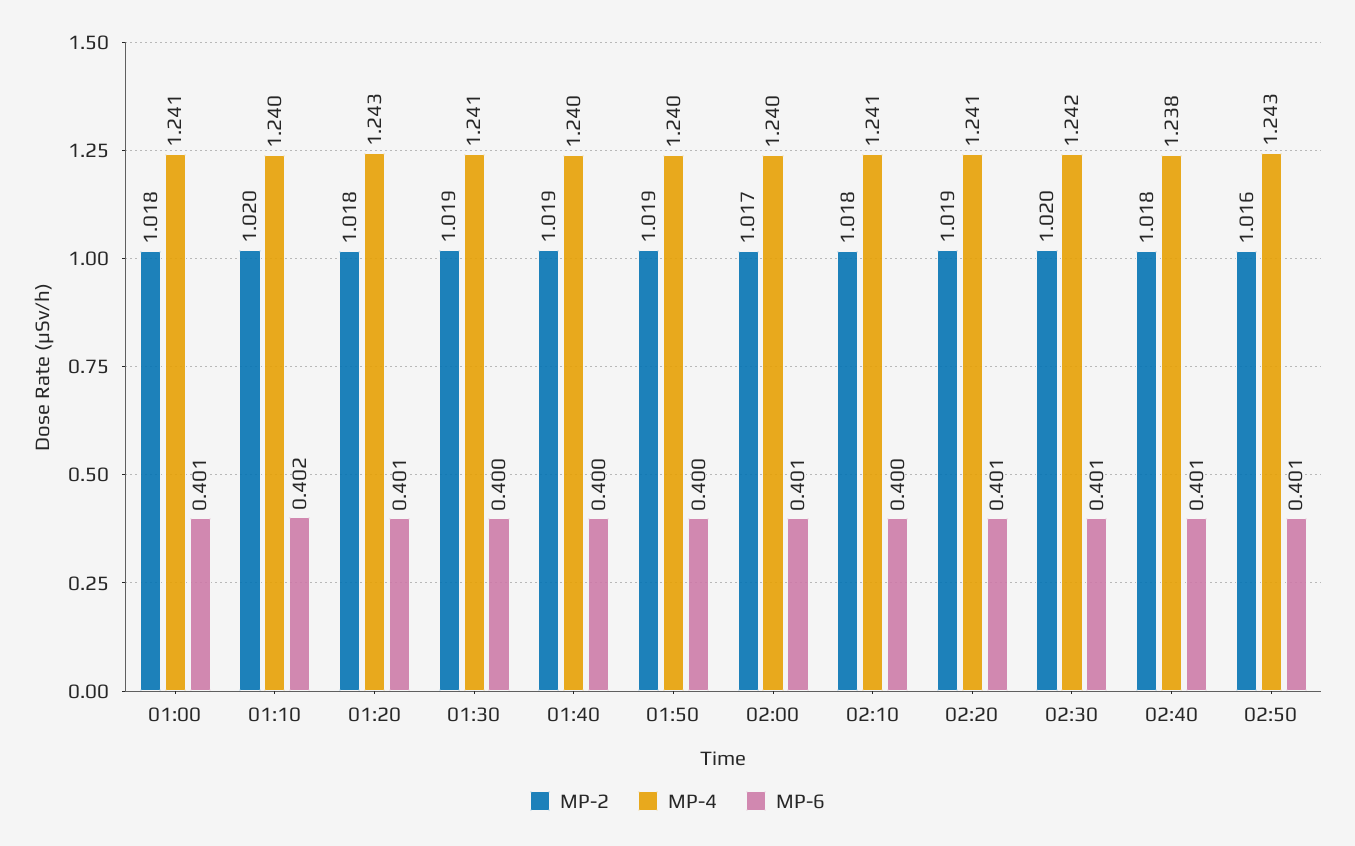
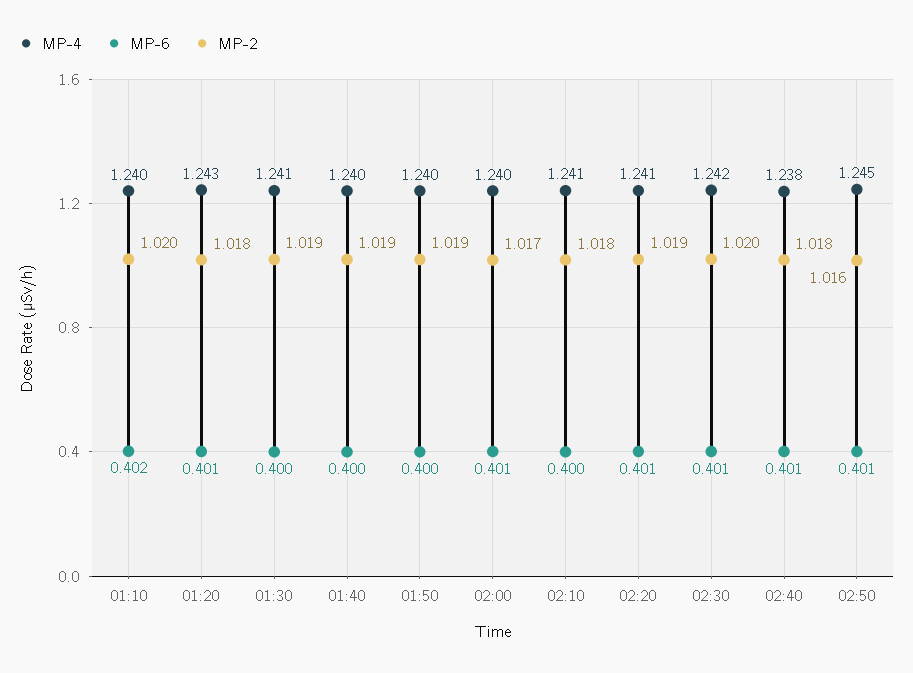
MP-2, 01:00: 1.018 -> none
MP-4, 01:00: 1.241 -> none
MP-6, 01:00: 0.401 -> none
MP-4, 02:50: 1.243 -> 1.245

